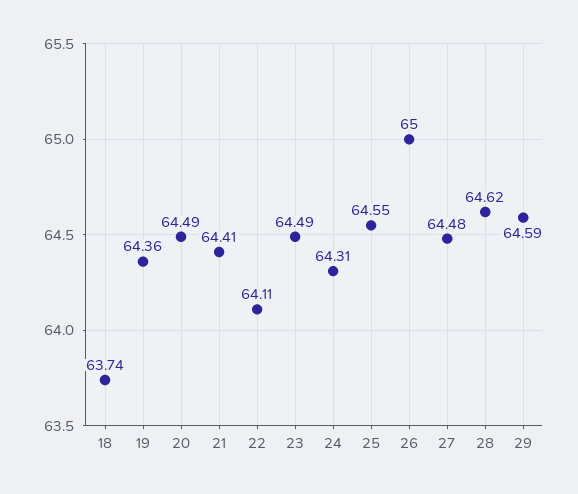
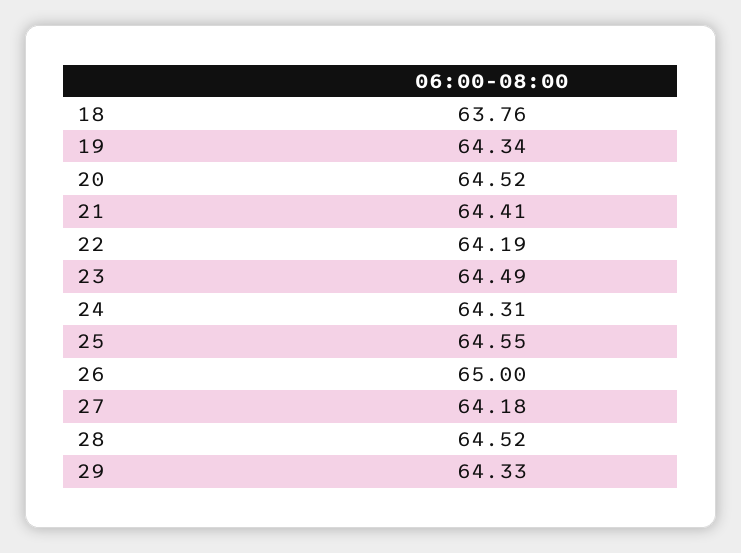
18: 63.74 -> 63.76
19: 64.36 -> 64.34
20: 64.49 -> 64.52
22: 64.11 -> 64.19
27: 64.48 -> 64.18
28: 64.62 -> 64.52
29: 64.59 -> 64.33

